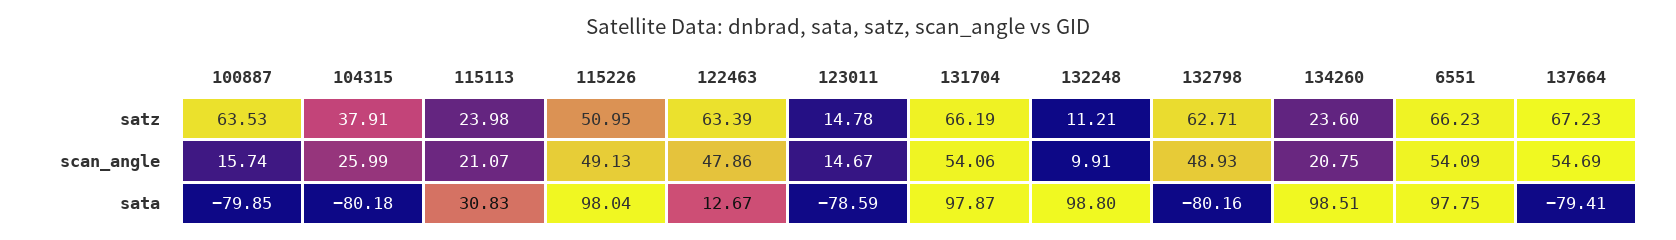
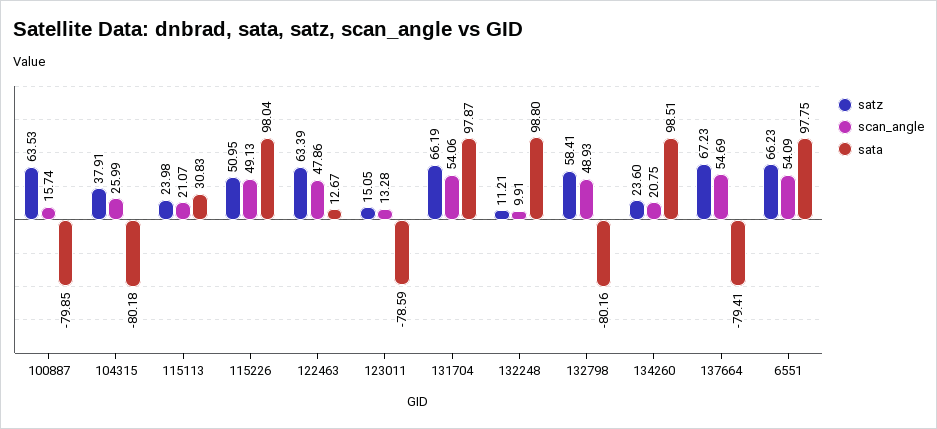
satz, 123011: 14.78 -> 15.05
satz, 132798: 62.71 -> 58.41
scan_angle, 123011: 14.67 -> 13.28

